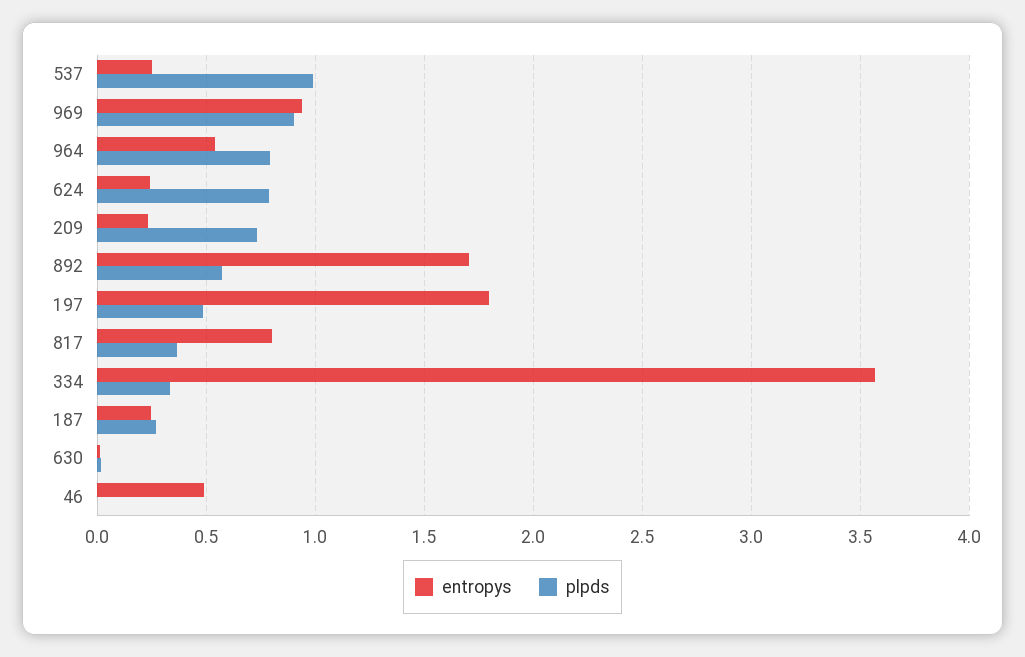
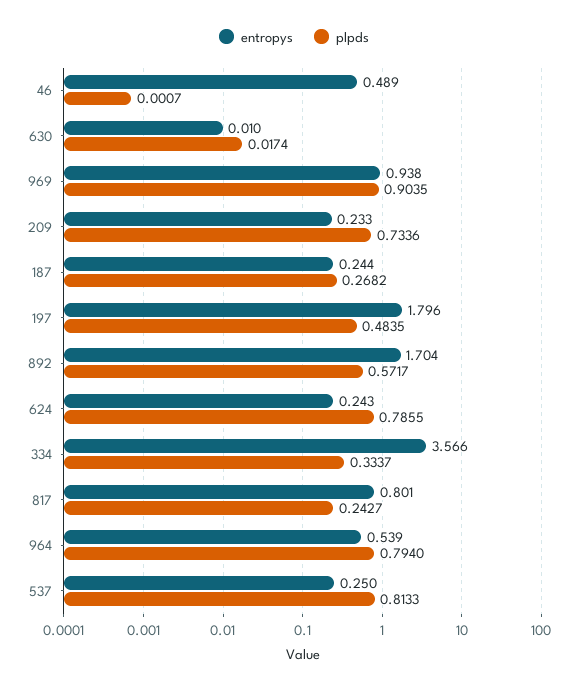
plpds, 537: 1 -> 0.8133
plpds, 817: 0.35 -> 0.2427

